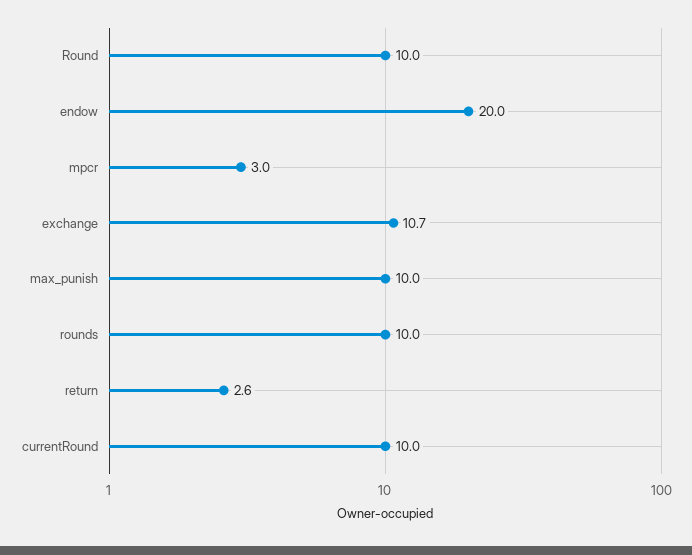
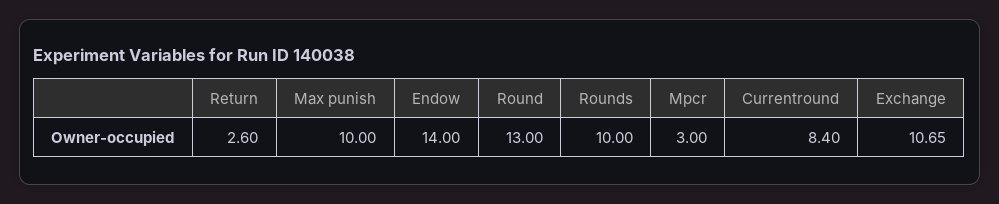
Round: 10 -> 13
endow: 20 -> 14
currentRound: 10 -> 8.4

